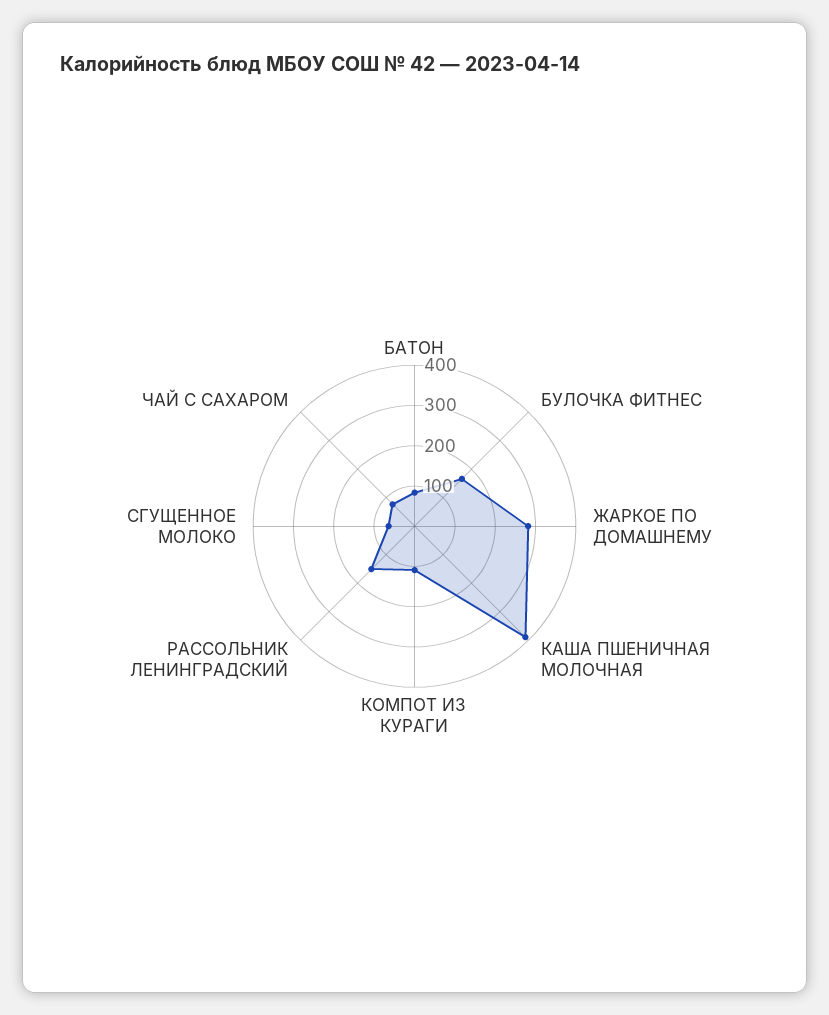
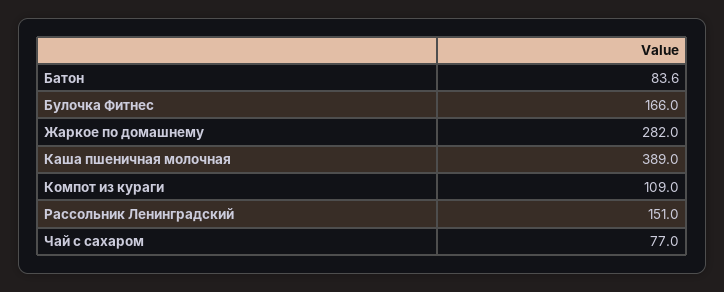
СГУЩЕННОЕ МОЛОКО: 60 -> none

